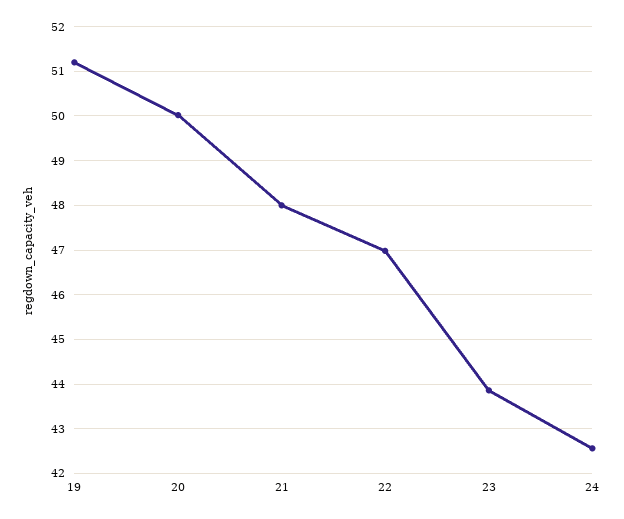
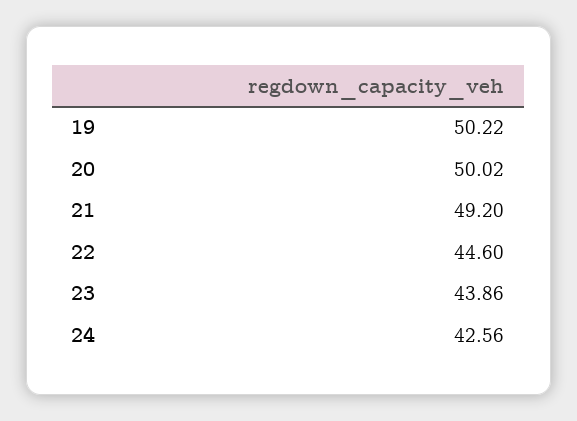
19: 51.2 -> 50.22
21: 48 -> 49.2
22: 47 -> 44.6

